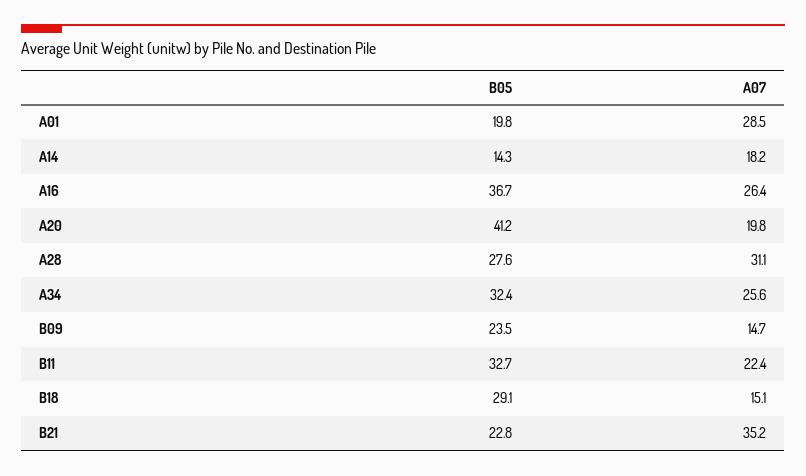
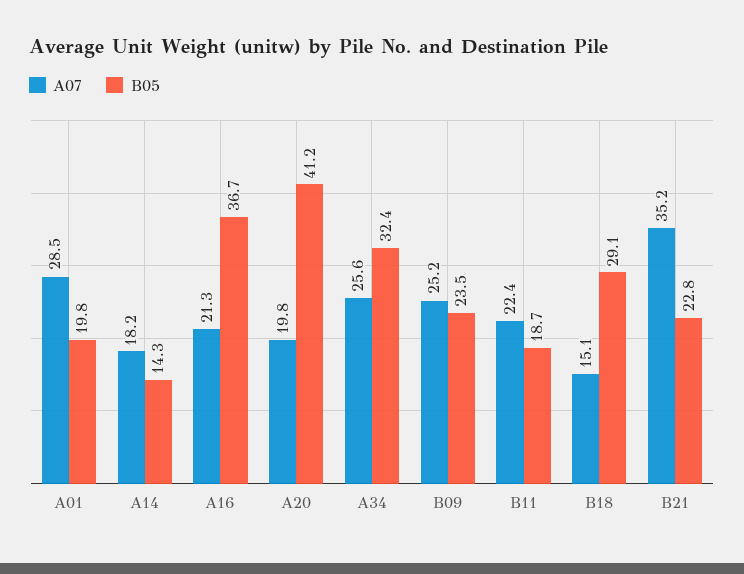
A07, A16: 26.4 -> 21.3
B05, A28: 27.6 -> none
A07, A28: 31.1 -> none
A07, B09: 14.7 -> 25.2
B05, B11: 32.7 -> 18.7

